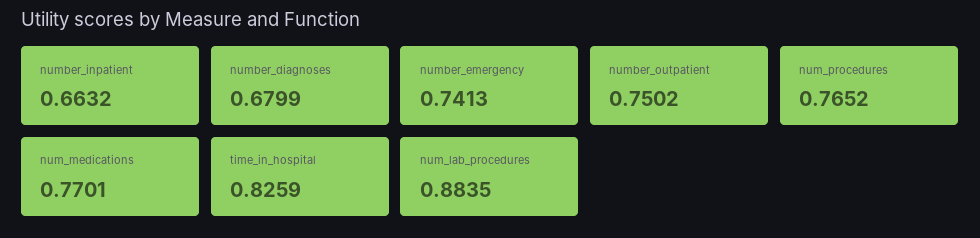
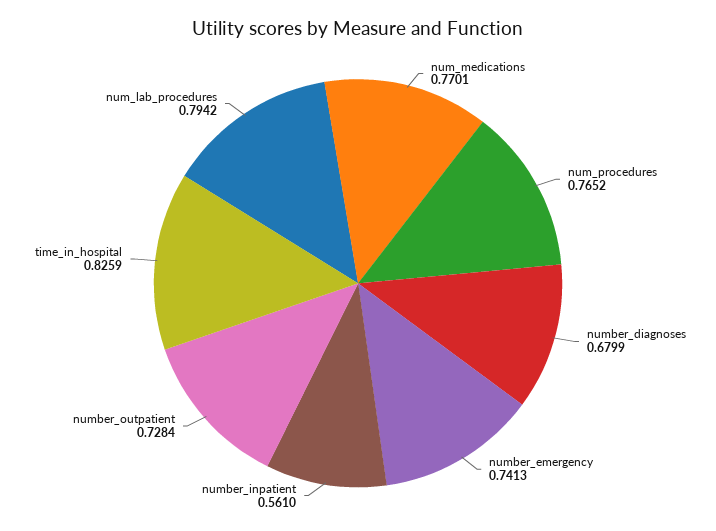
number_inpatient: 0.6632 -> 0.561
number_outpatient: 0.7502 -> 0.7284
num_lab_procedures: 0.8835 -> 0.7942

